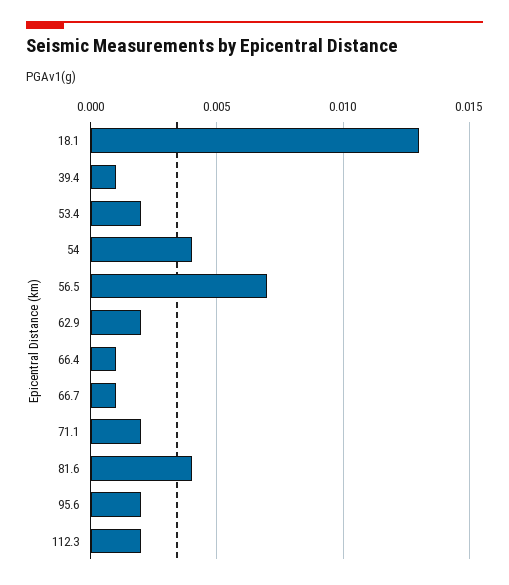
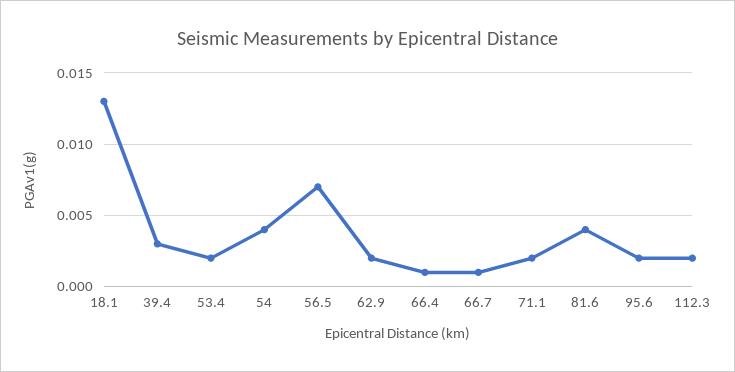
39.4: 0.001 -> 0.003

